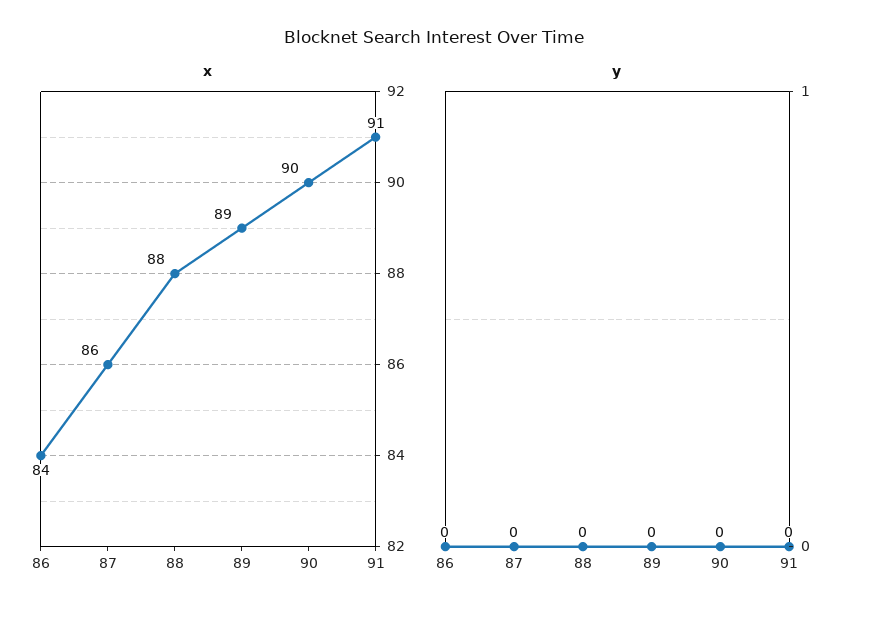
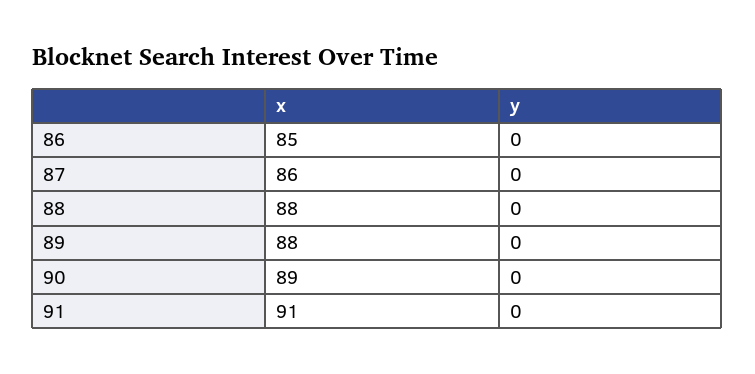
x, 86: 84 -> 85
x, 89: 89 -> 88
x, 90: 90 -> 89

